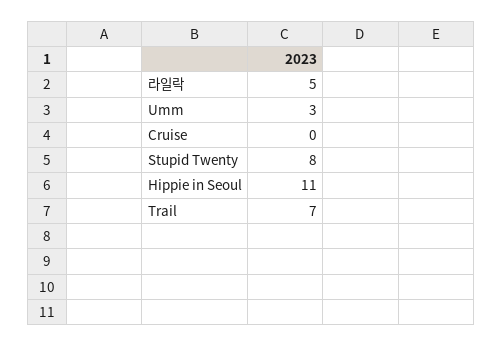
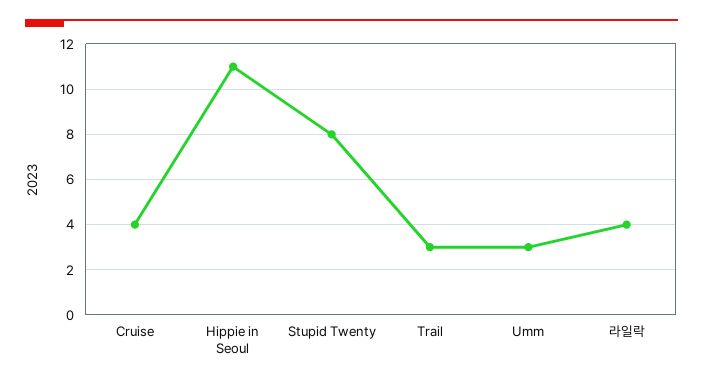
라일락: 5 -> 4
Cruise: 0 -> 4
Trail: 7 -> 3

